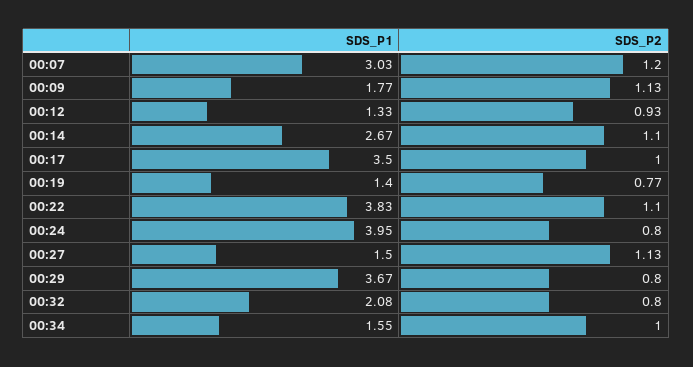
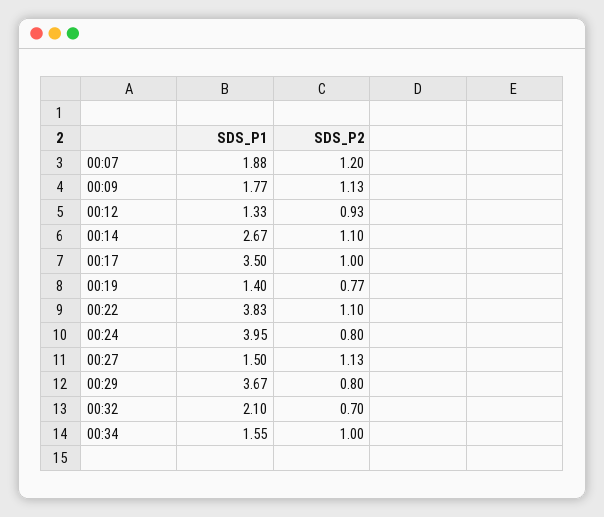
SDS_P1, 00:07: 3.03 -> 1.88
SDS_P1, 00:32: 2.08 -> 2.1
SDS_P2, 00:32: 0.8 -> 0.7

